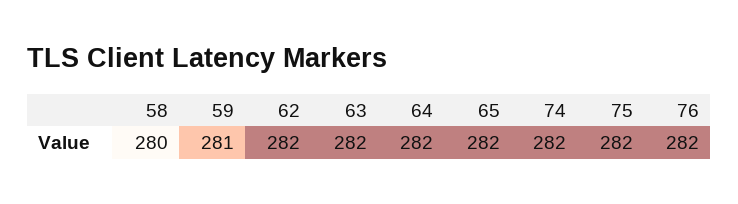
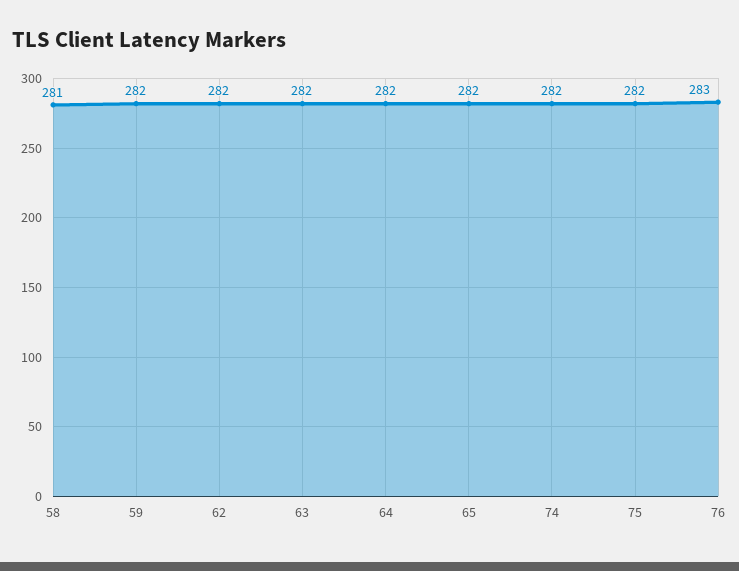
58: 280 -> 281
59: 281 -> 282
76: 282 -> 283

